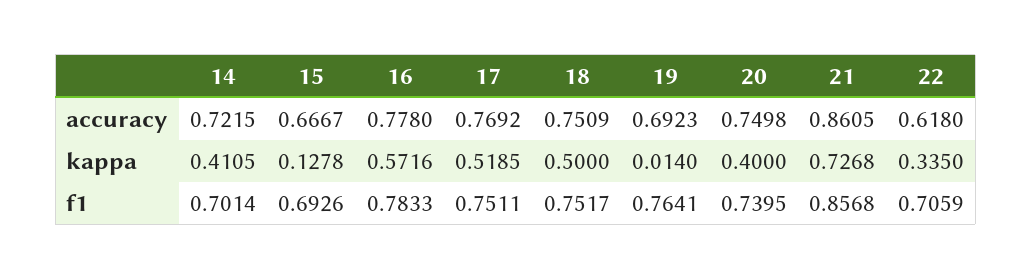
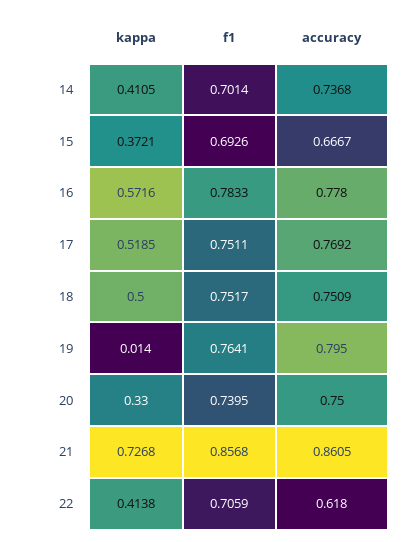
14, accuracy: 0.7215 -> 0.7368
19, accuracy: 0.6923 -> 0.795
20, accuracy: 0.7498 -> 0.75
15, kappa: 0.1278 -> 0.3721
20, kappa: 0.4 -> 0.33
22, kappa: 0.335 -> 0.4138

